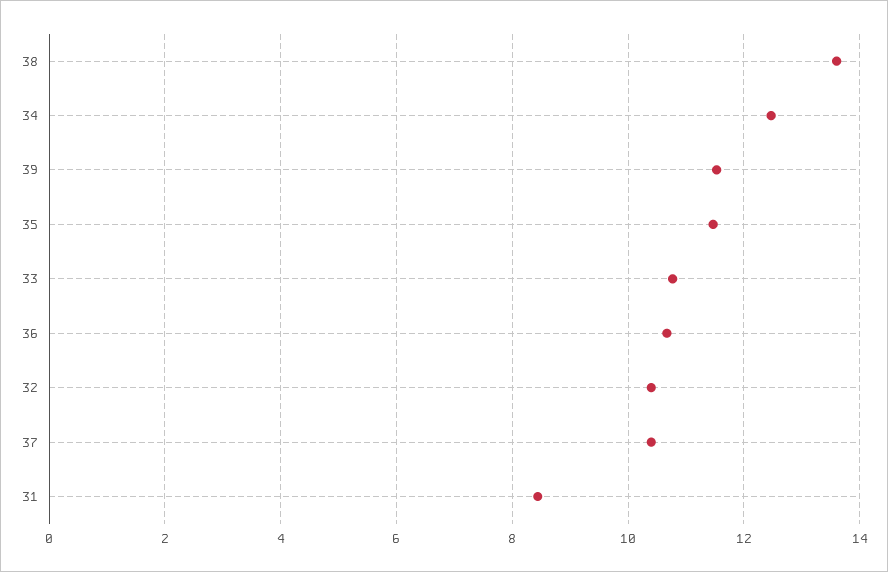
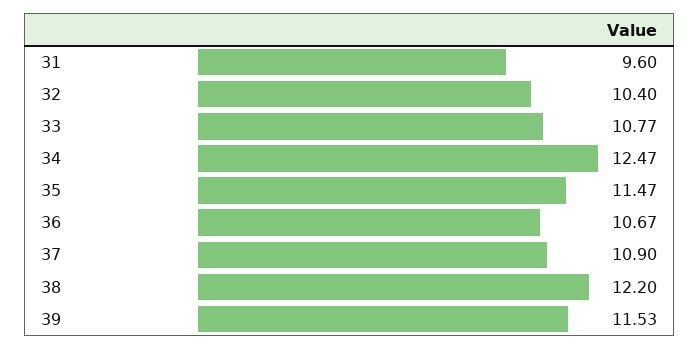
38: 13.6 -> 12.2
37: 10.4 -> 10.9
31: 8.4 -> 9.6

